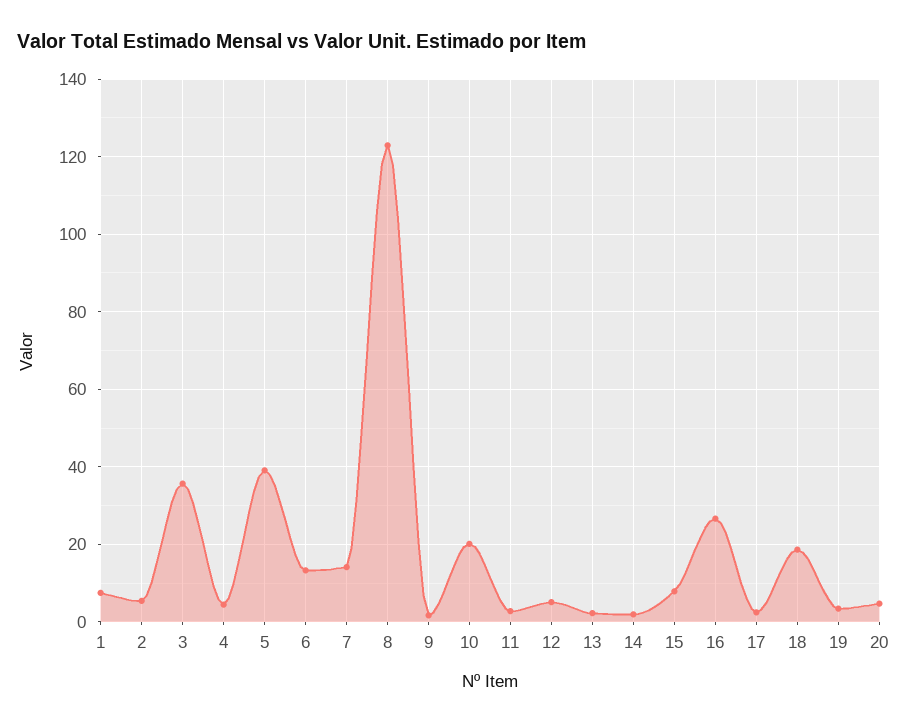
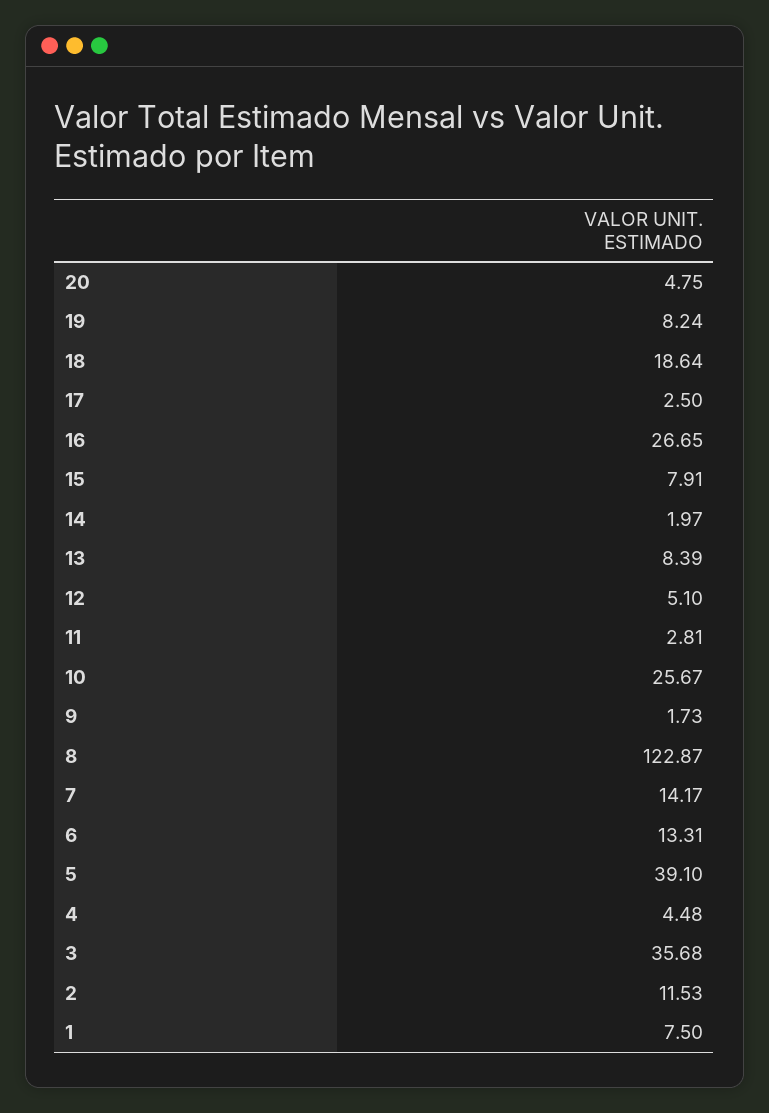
2: 6 -> 11.53
10: 20 -> 25.67
13: 2 -> 8.39
19: 4 -> 8.24

